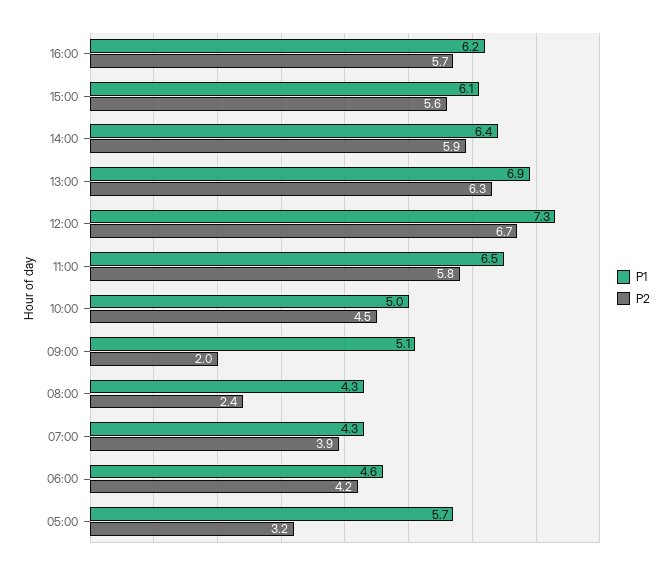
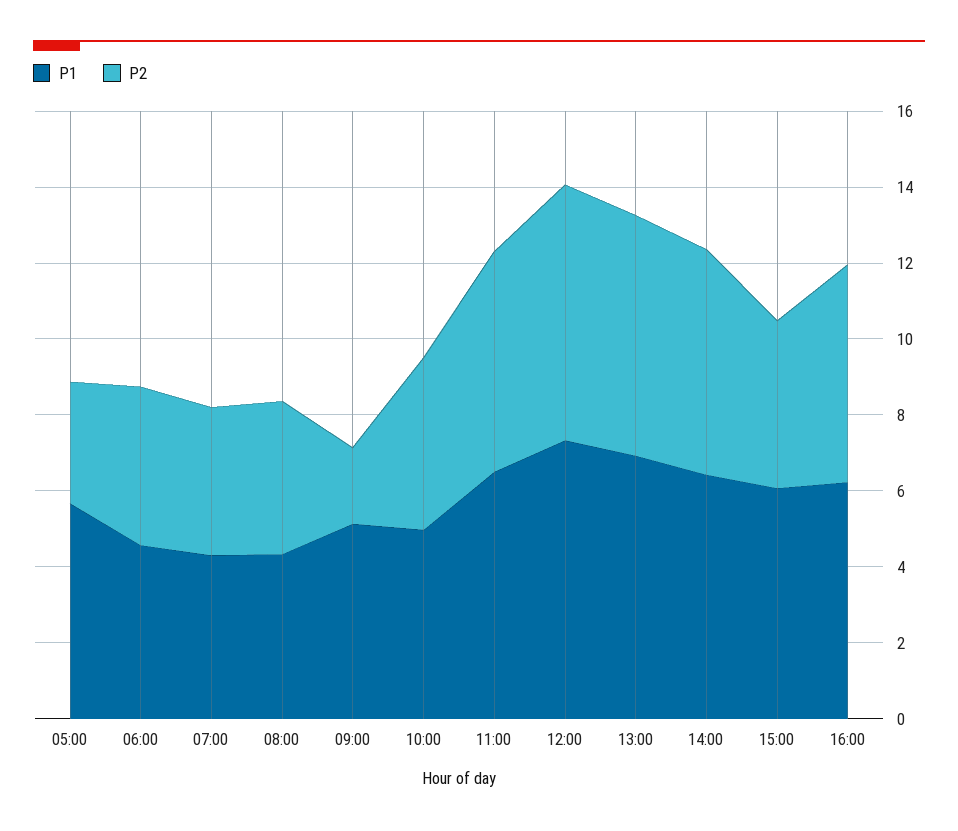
P2, 15:00: 5.6 -> 4.5
P2, 08:00: 2.4 -> 4

